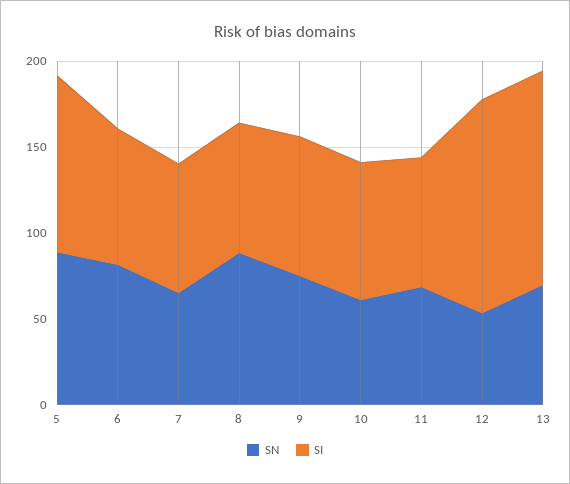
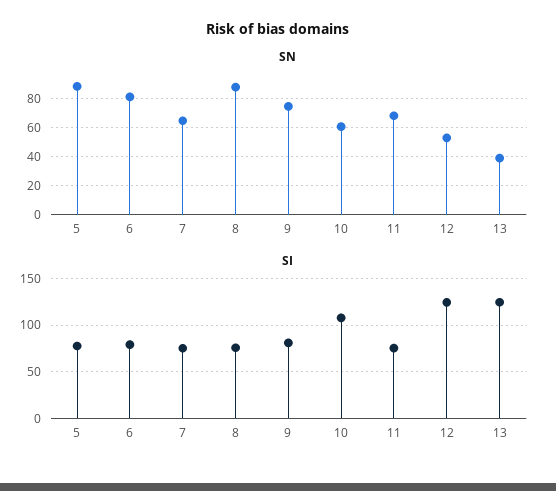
SI, 5: 100 -> 80
SI, 10: 80 -> 110
SN, 13: 70 -> 40

